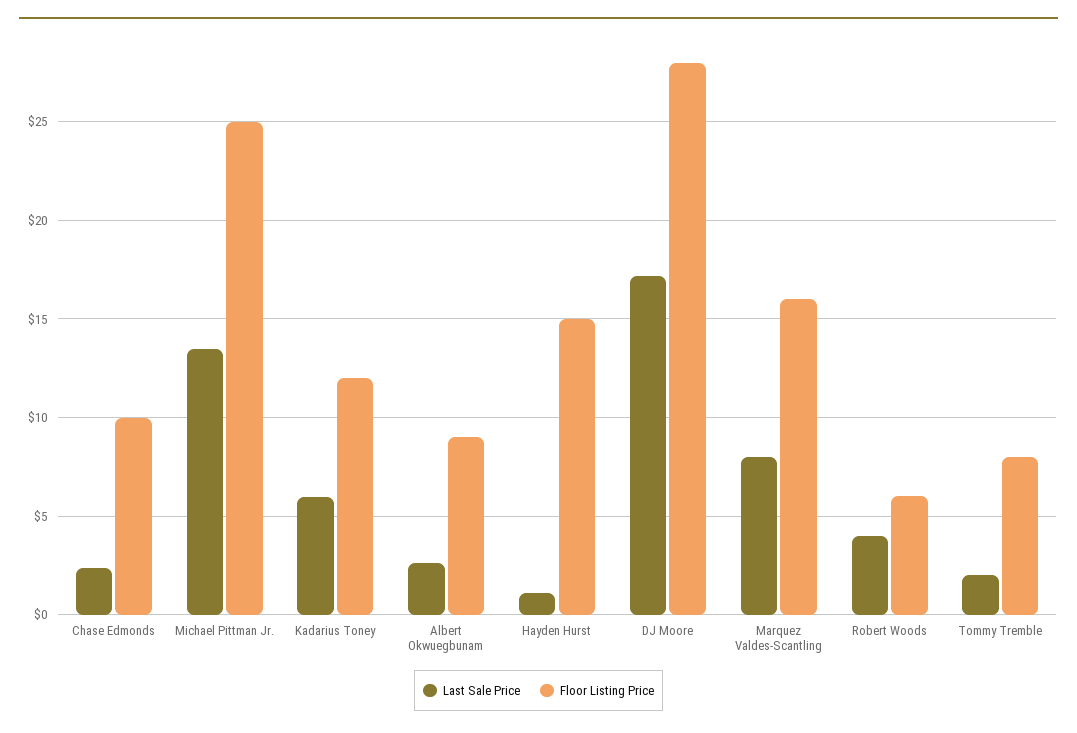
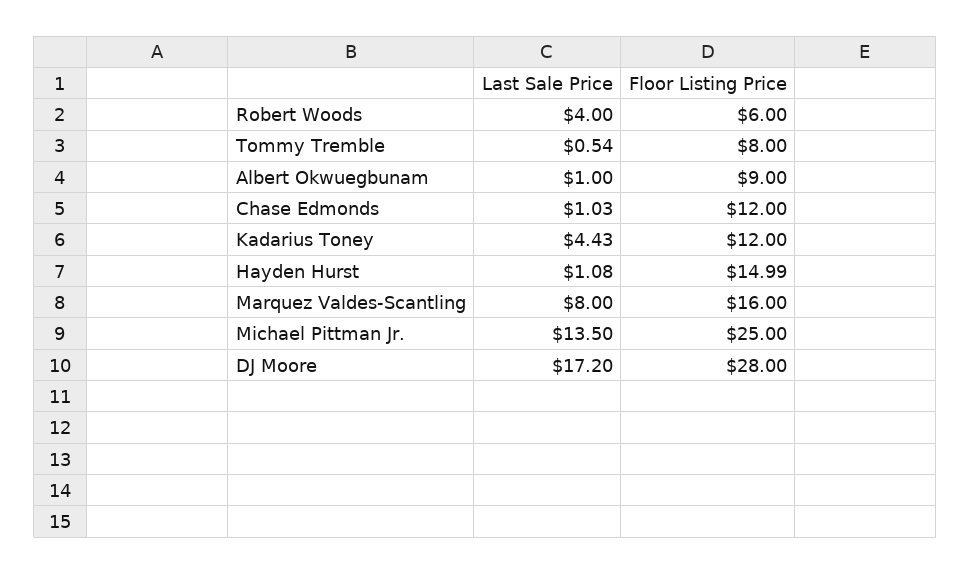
Last Sale Price, Chase Edmonds: 2.5 -> 1.03
Floor Listing Price, Chase Edmonds: 10 -> 12
Last Sale Price, Kadarius Toney: 6 -> 4.43
Last Sale Price, Albert Okwuegbunam: 2.5 -> 1
Last Sale Price, Tommy Tremble: 2 -> 0.54

